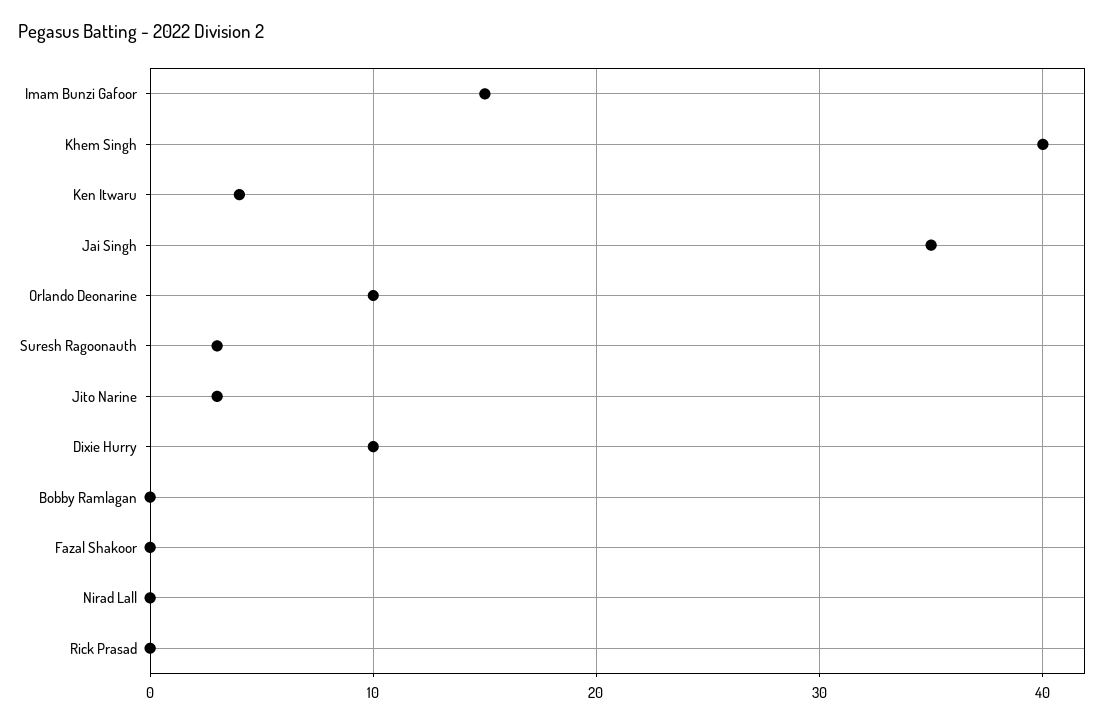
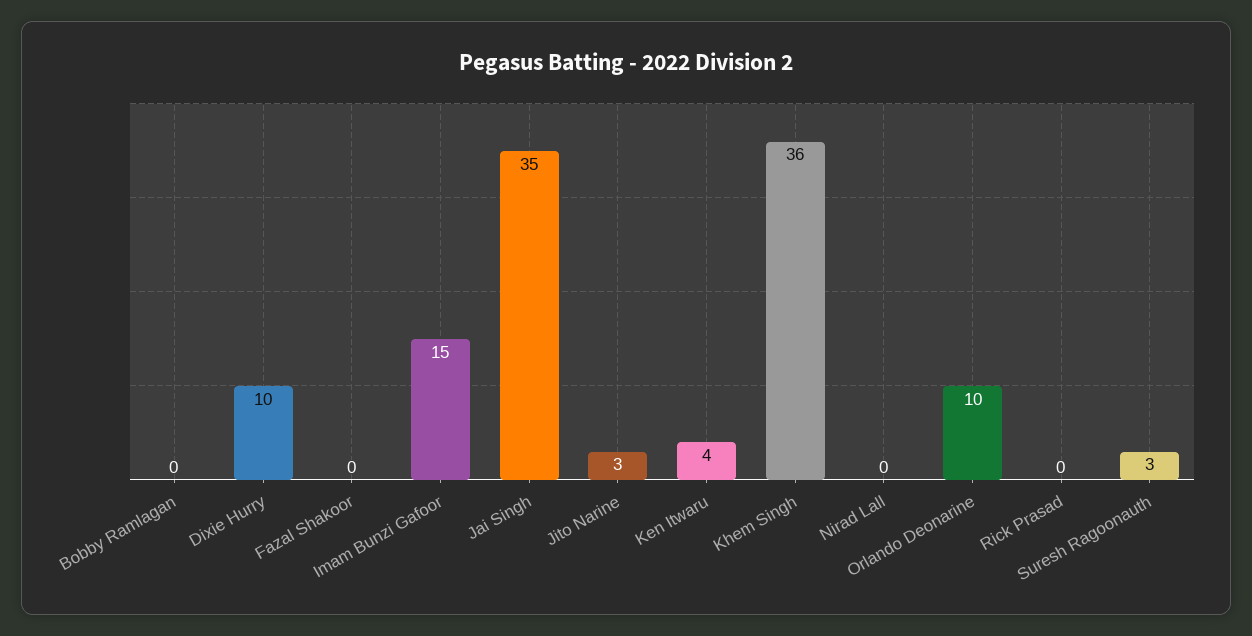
Khem Singh: 40 -> 36

